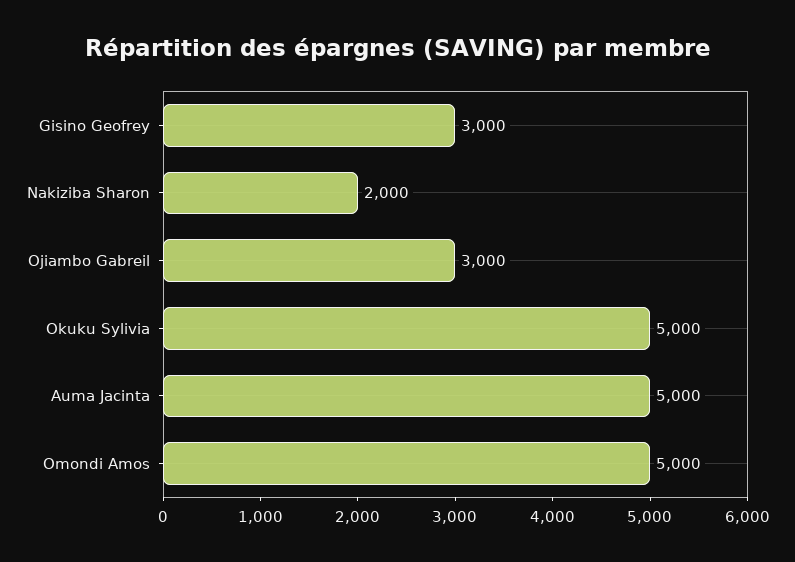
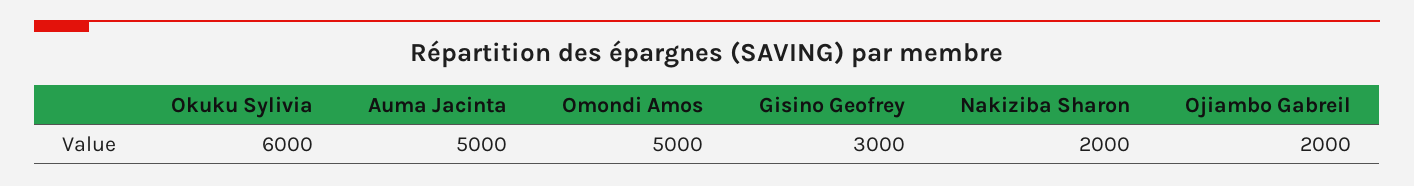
Ojiambo Gabreil: 3000 -> 2000
Okuku Sylivia: 5000 -> 6000

